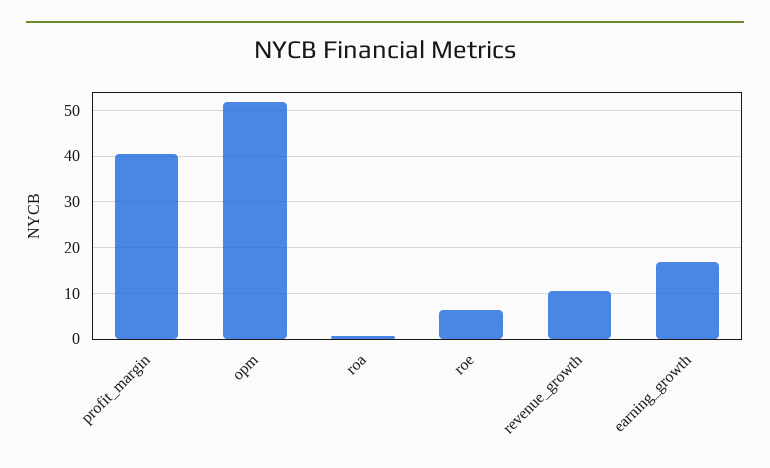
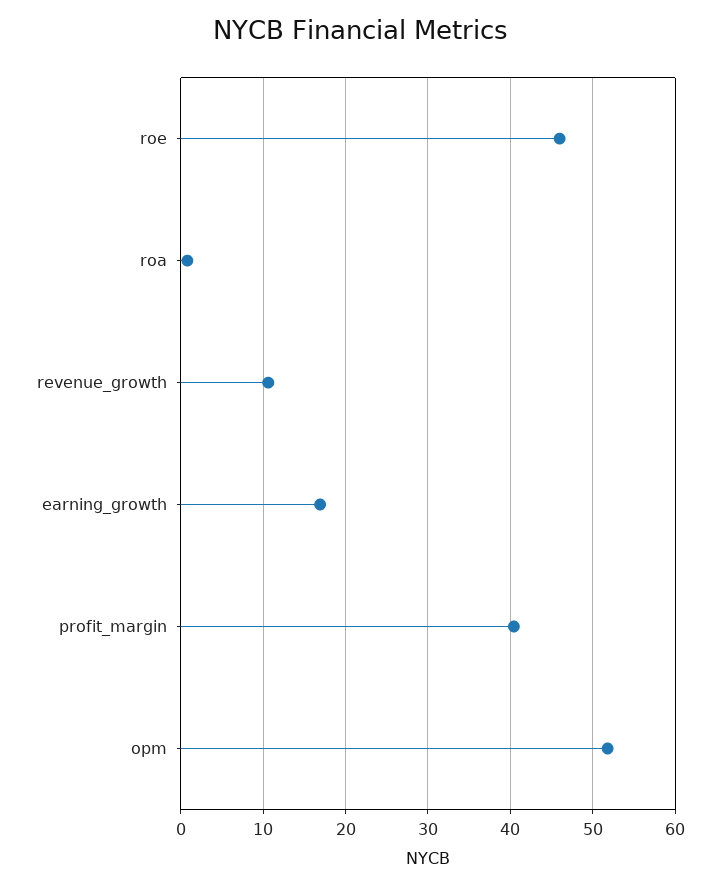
roe: 6 -> 46

